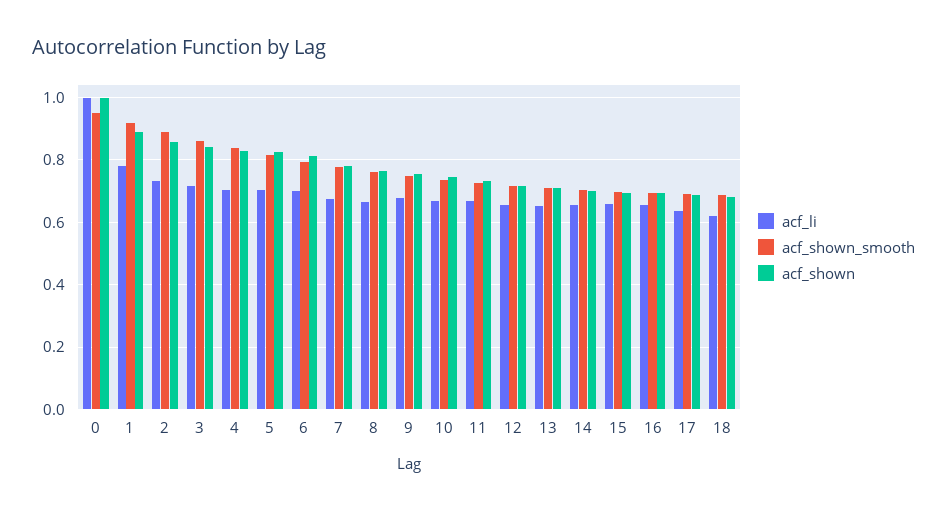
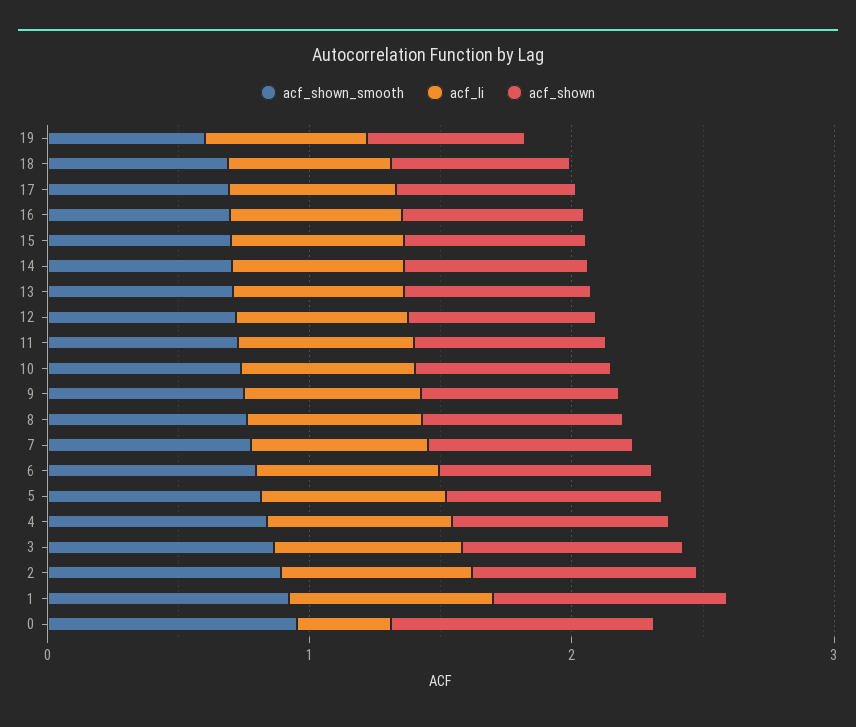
acf_li, 0: 1 -> 0.4
acf_shown_smooth, 19: none -> 0.6
acf_li, 19: none -> 0.6
acf_shown, 19: none -> 0.6

